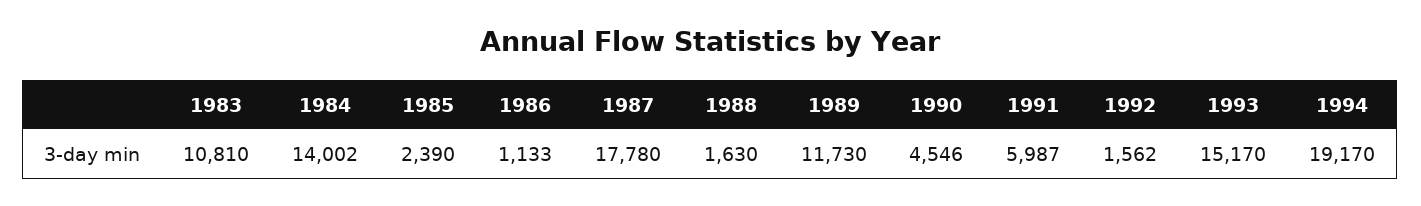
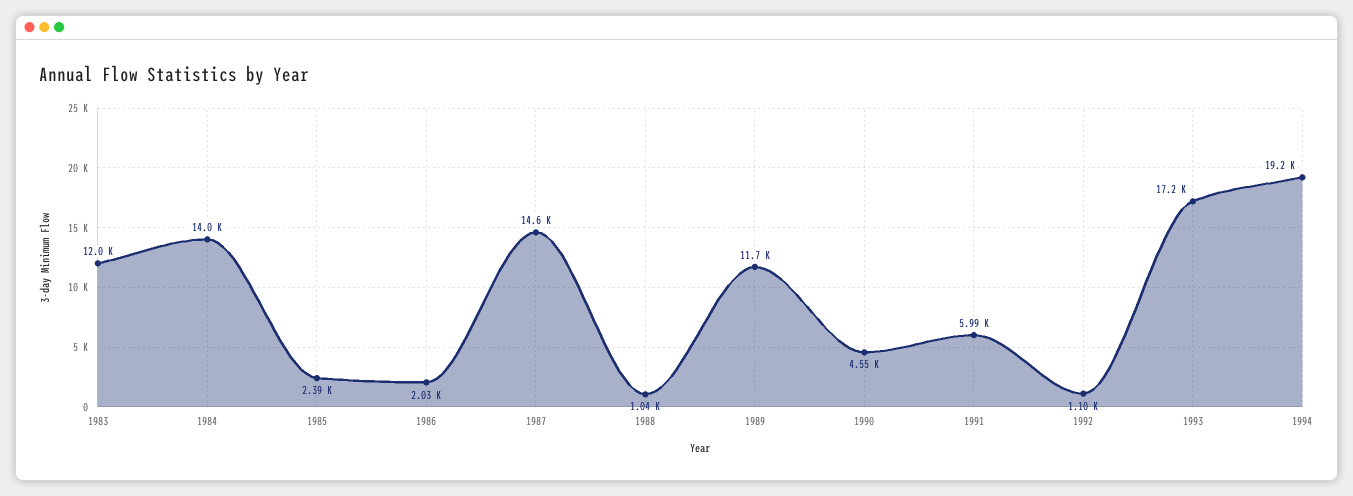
1983: 10810 -> 12000
1986: 1133 -> 2030
1987: 17780 -> 14600
1988: 1630 -> 1040
1992: 1562 -> 1100
1993: 15170 -> 17200

